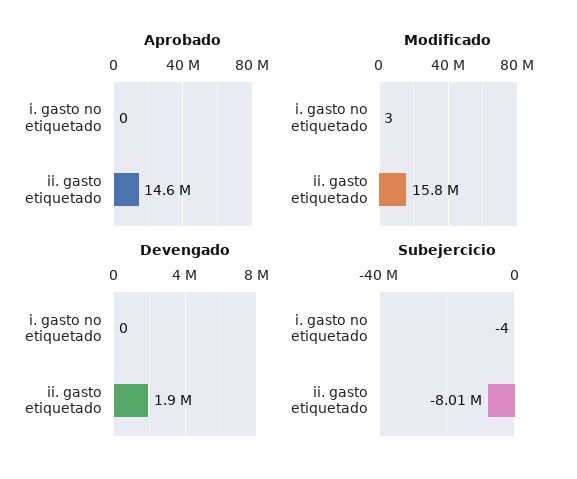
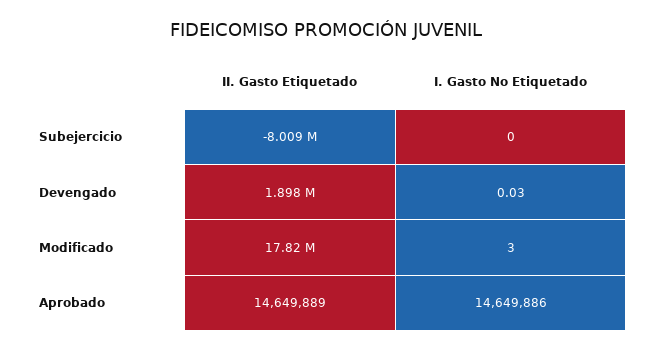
Aprobado, i. gasto no etiquetado: 0 -> 14649886
Modificado, ii. gasto etiquetado: 15800000 -> 17820000
Devengado, i. gasto no etiquetado: 0 -> 0.03
Subejercicio, i. gasto no etiquetado: -4 -> 0

